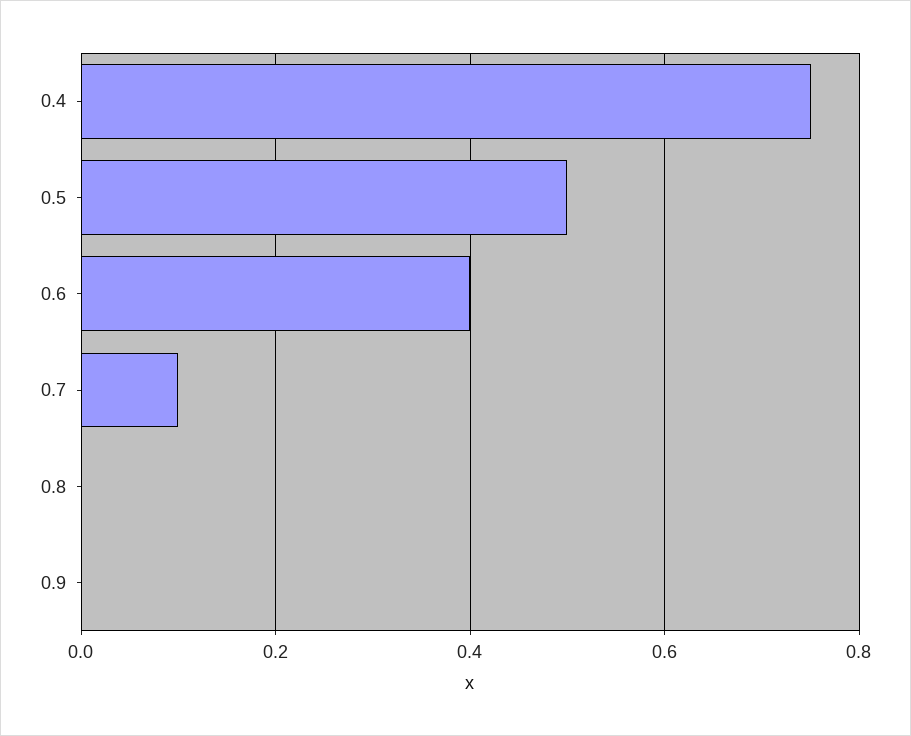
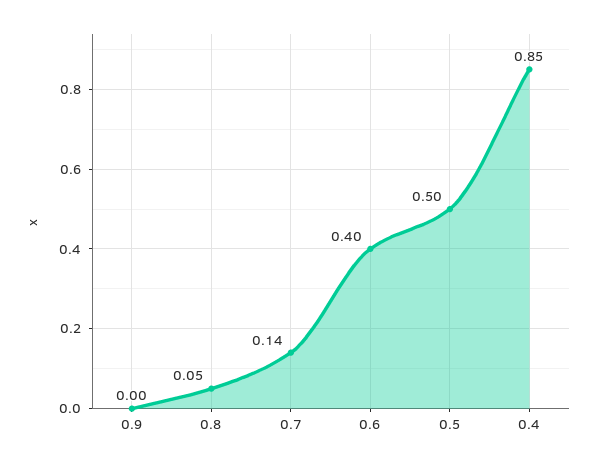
0.4: 0.75 -> 0.85
0.7: 0.1 -> 0.14
0.8: 0 -> 0.05

